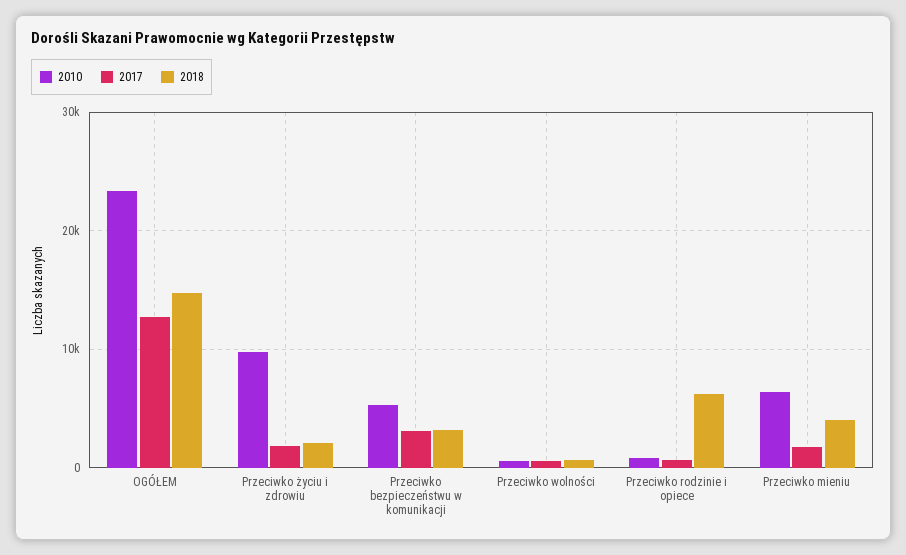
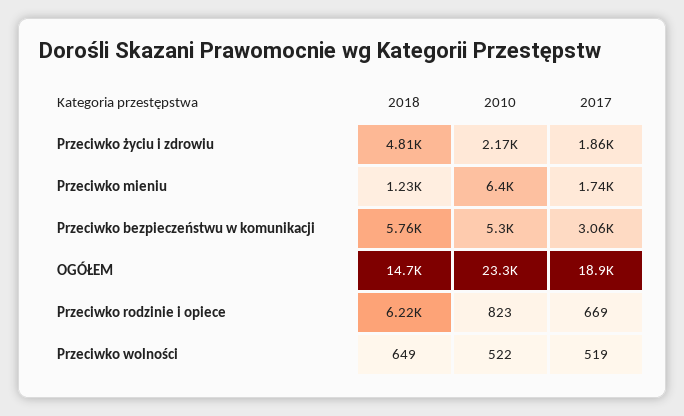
2017, OGÓŁEM: 13000 -> 18900
2010, Przeciwko życiu i zdrowiu: 10000 -> 2170
2018, Przeciwko życiu i zdrowiu: 2000 -> 4810
2018, Przeciwko bezpieczeństwu w komunikacji: 3000 -> 5760
2018, Przeciwko mieniu: 4000 -> 1230

